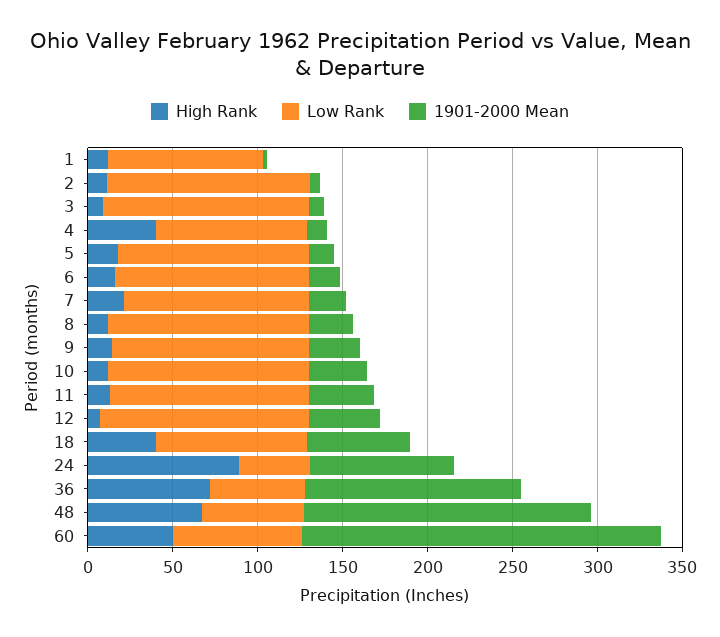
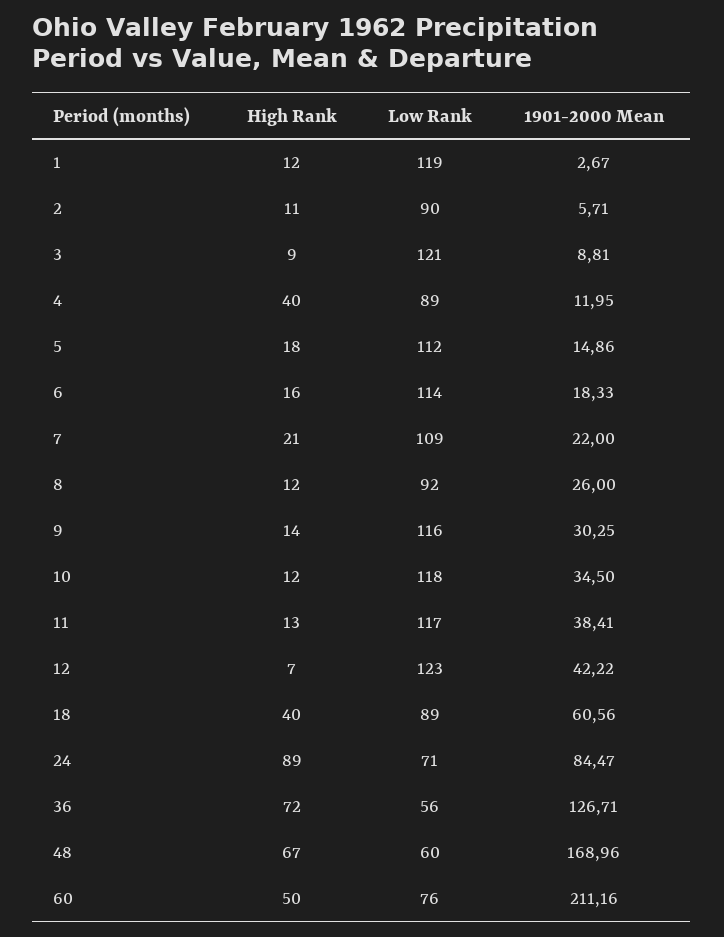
Low Rank, 1: 90 -> 119
Low Rank, 2: 120 -> 90
Low Rank, 8: 120 -> 92
Low Rank, 24: 40 -> 71

